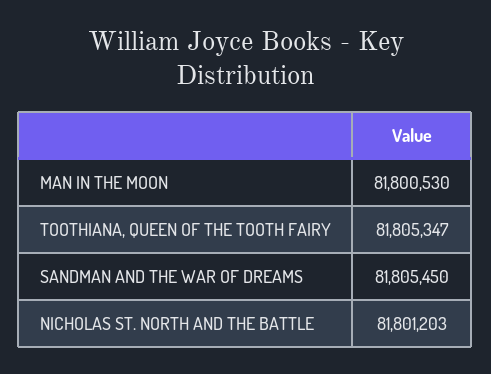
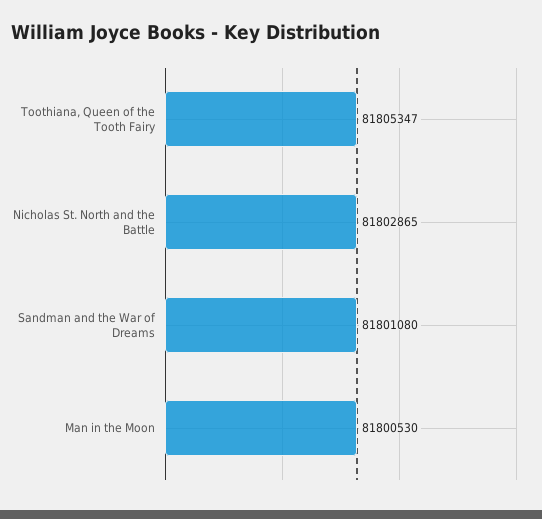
SANDMAN AND THE WAR OF DREAMS: 81805450 -> 81801080
NICHOLAS ST. NORTH AND THE BATTLE: 81801203 -> 81802865

